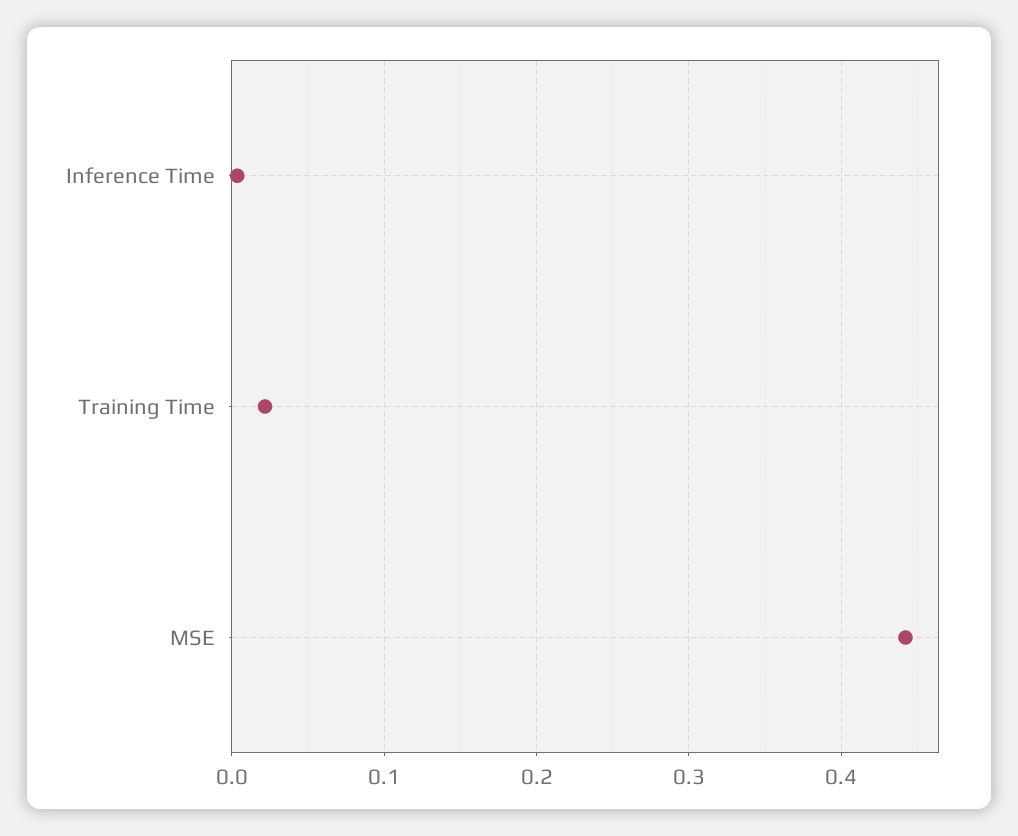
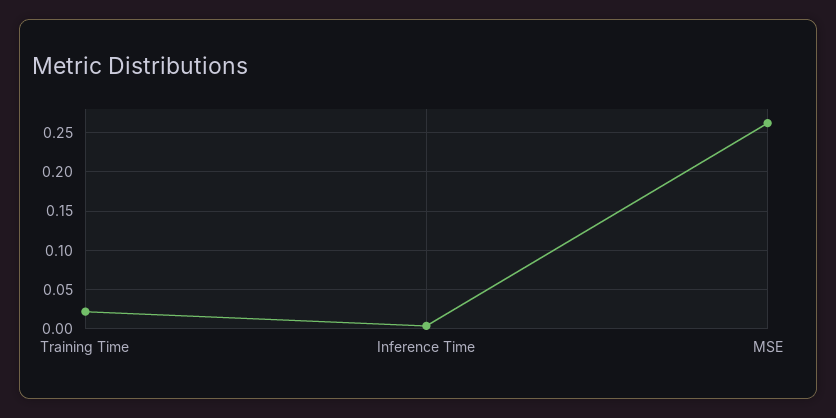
MSE: 0.44 -> 0.26

